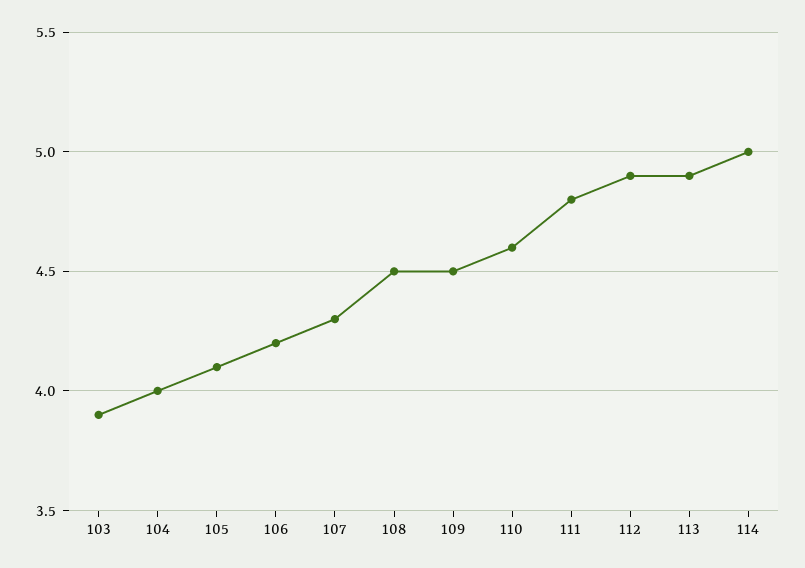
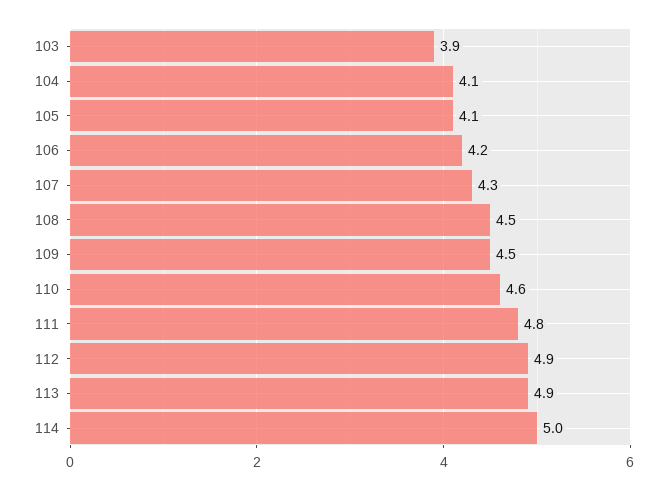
104: 4 -> 4.1

